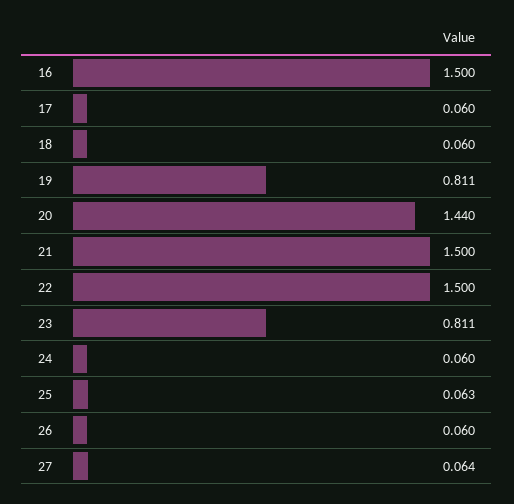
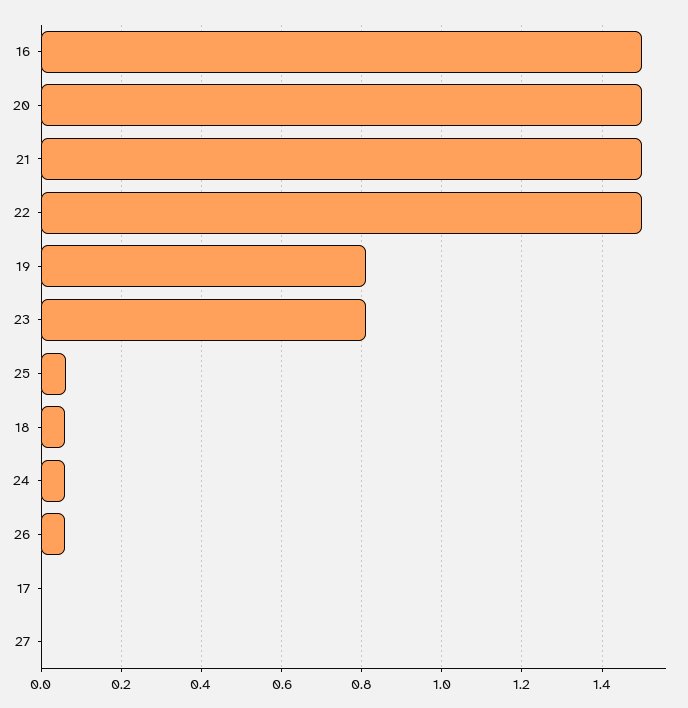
17: 0.06 -> 0
20: 1.44 -> 1.5
27: 0.064 -> 0

